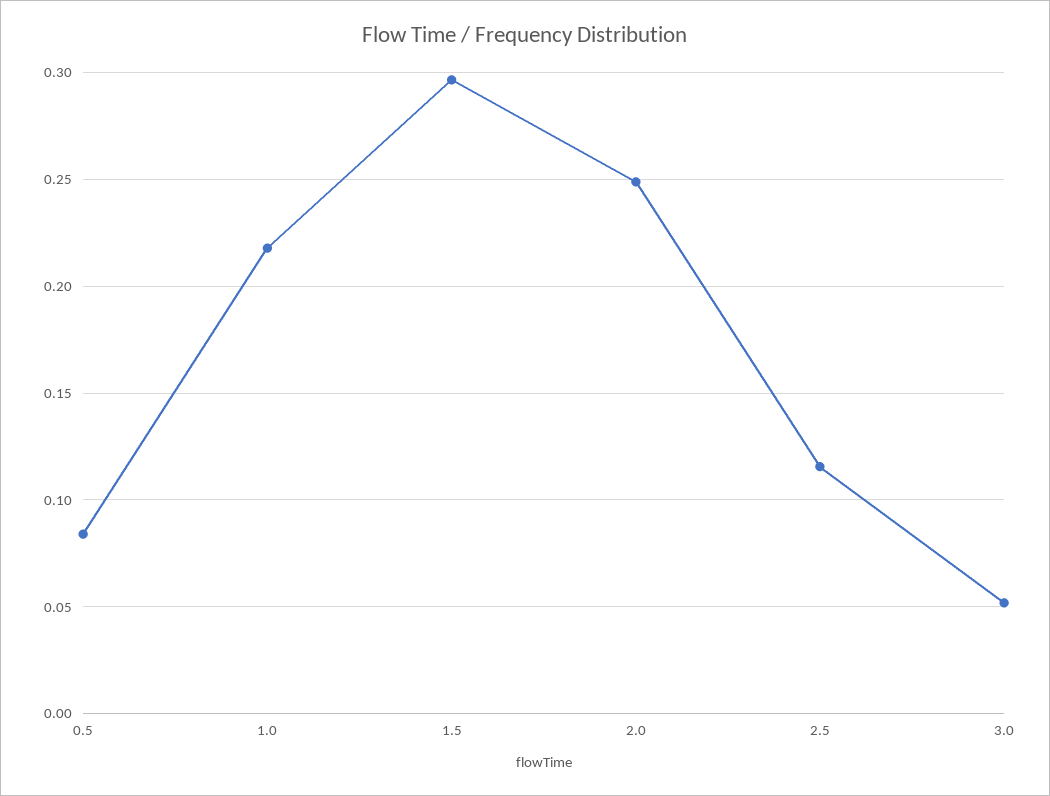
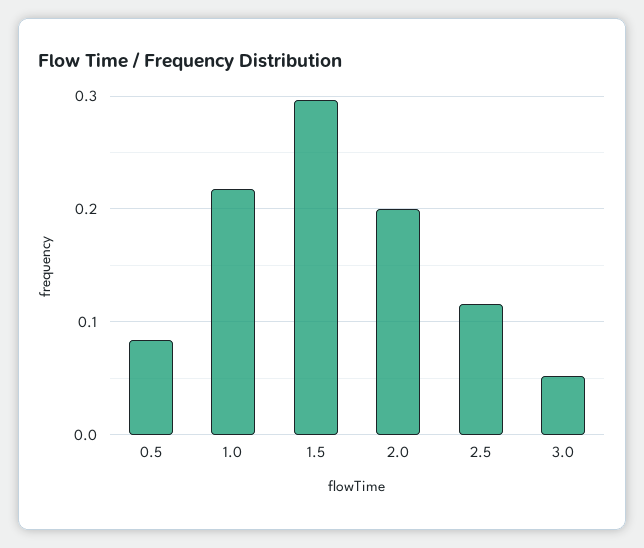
2.0: 0.25 -> 0.2

